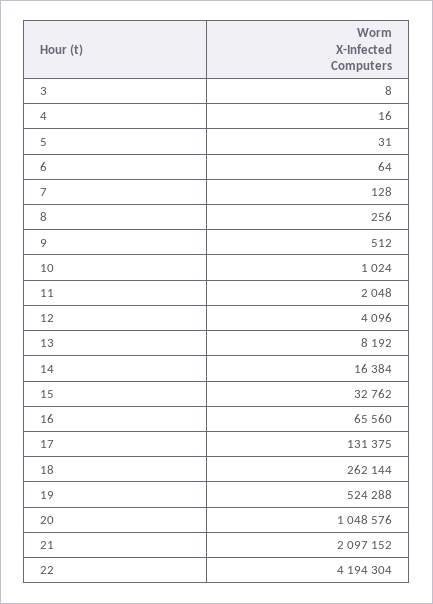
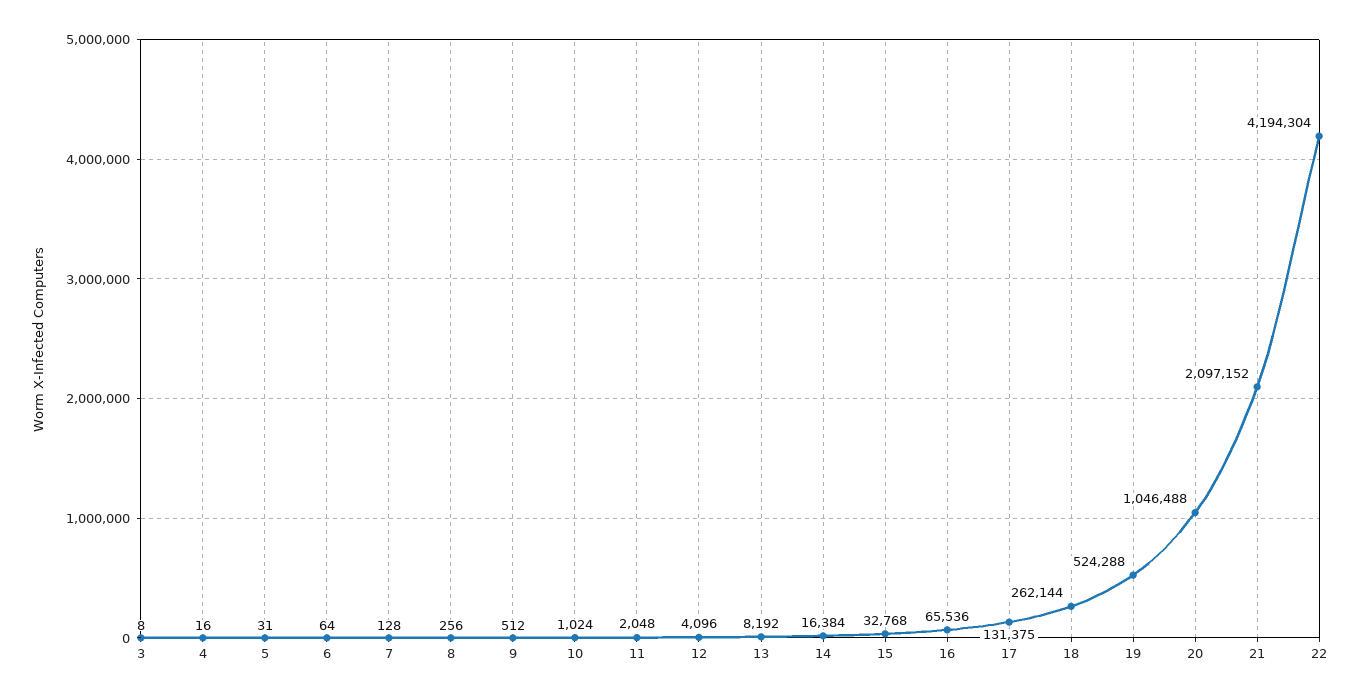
15: 32762 -> 32768
16: 65560 -> 65536
20: 1048576 -> 1046488

